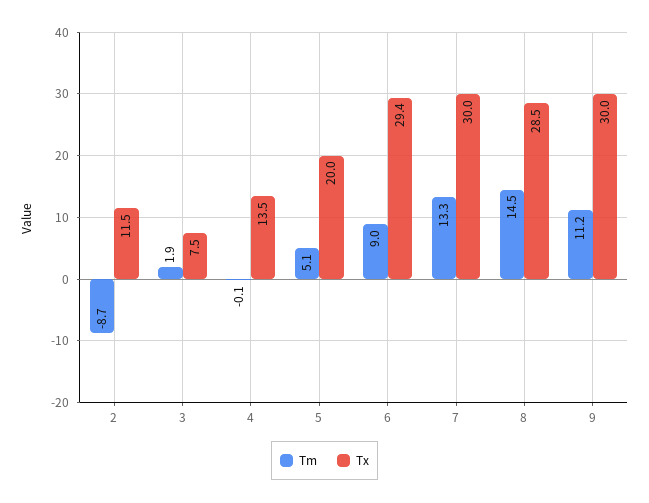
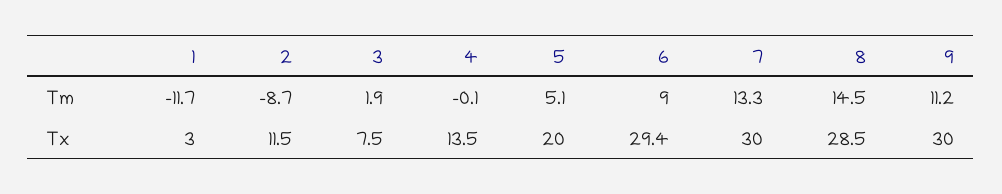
Tm, 1: none -> -11.7
Tx, 1: none -> 3

